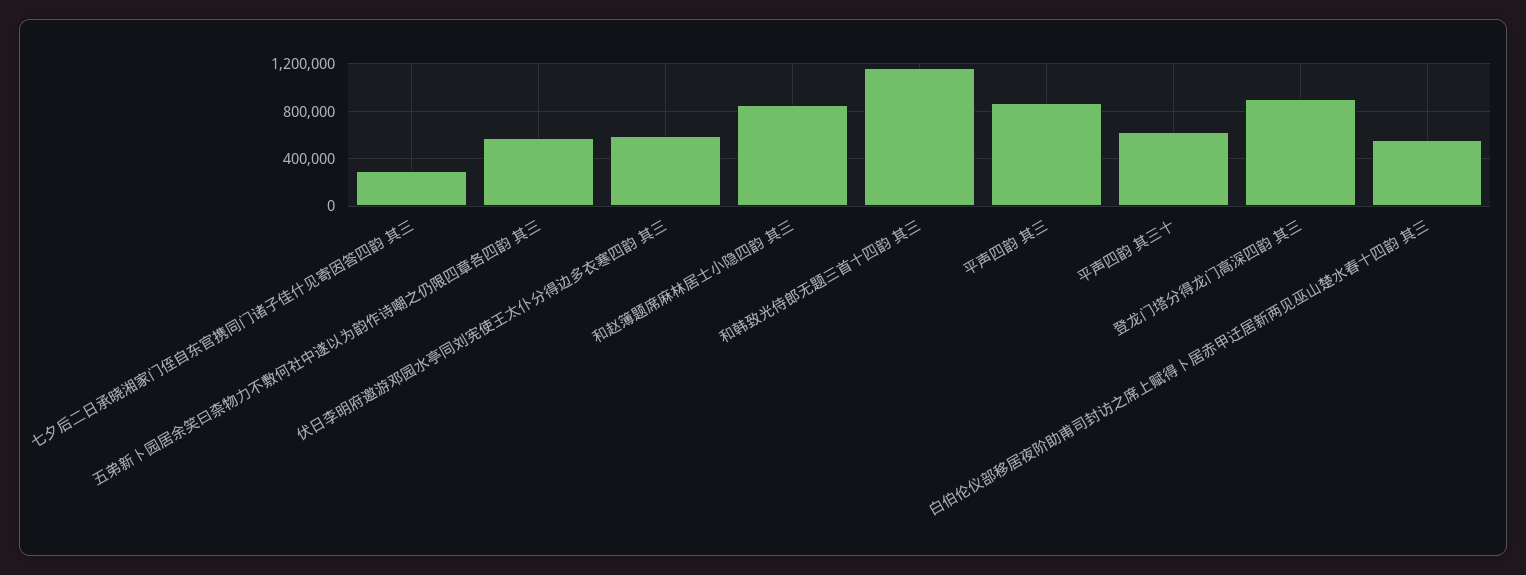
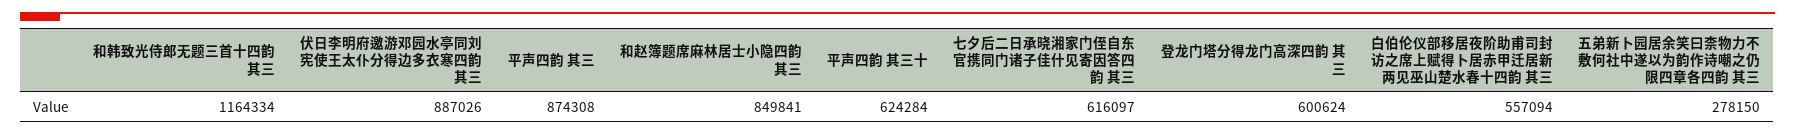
七夕后二日承晓湘家门侄自东官携同门诸子佳什见寄因答四韵 其三: 300000 -> 616097
五弟新卜园居余笑曰柰物力不敷何社中遂以为韵作诗嘲之仍限四章各四韵 其三: 600000 -> 278150
伏日李明府邀游邓园水亭同刘宪使王太仆分得边多衣寒四韵 其三: 600000 -> 887026
登龙门塔分得龙门高深四韵 其三: 900000 -> 600624

